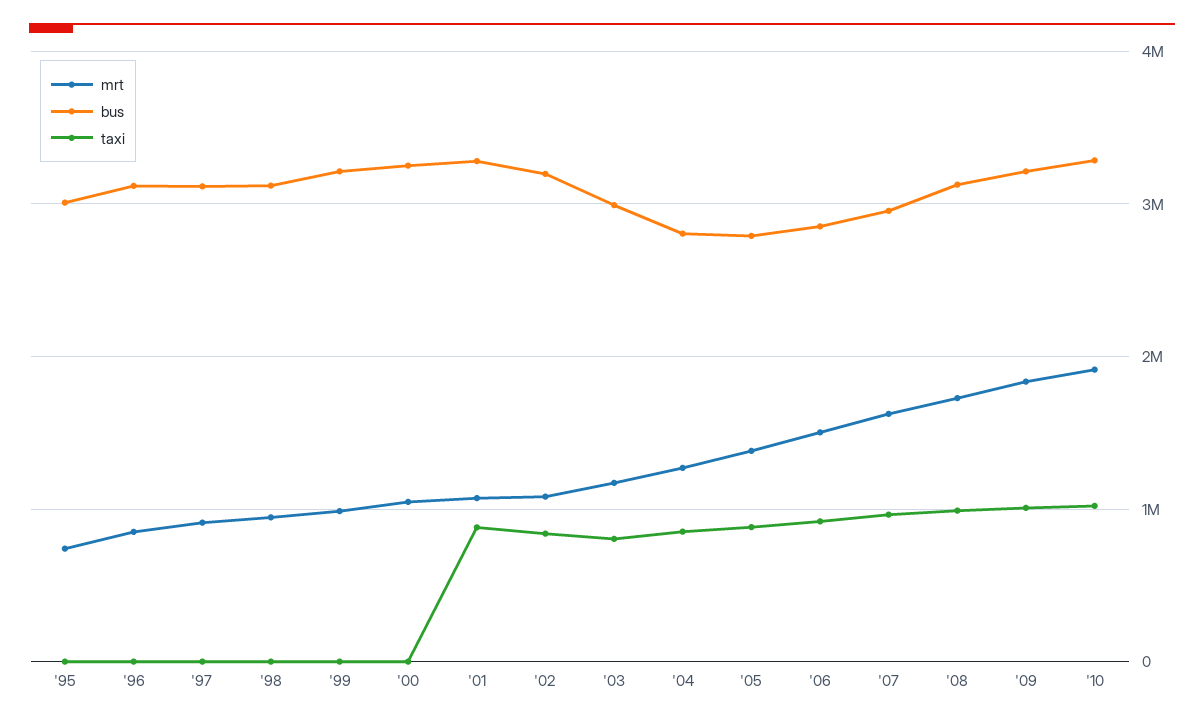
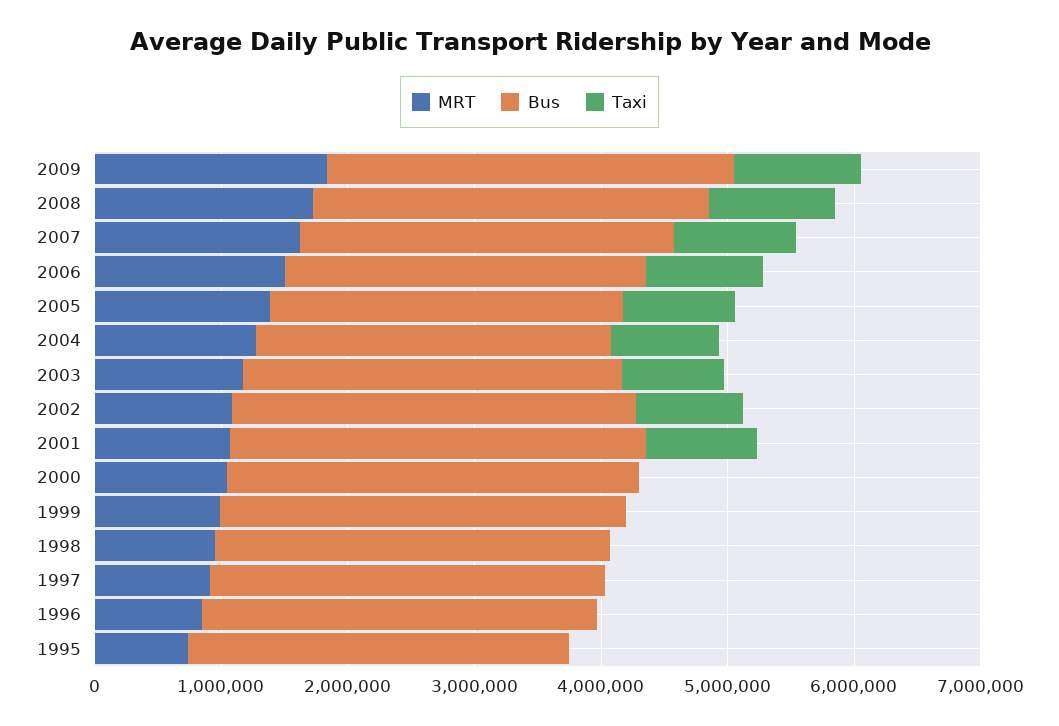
mrt, '10: 1900000 -> none
bus, '10: 3300000 -> none
taxi, '10: 1000000 -> none

